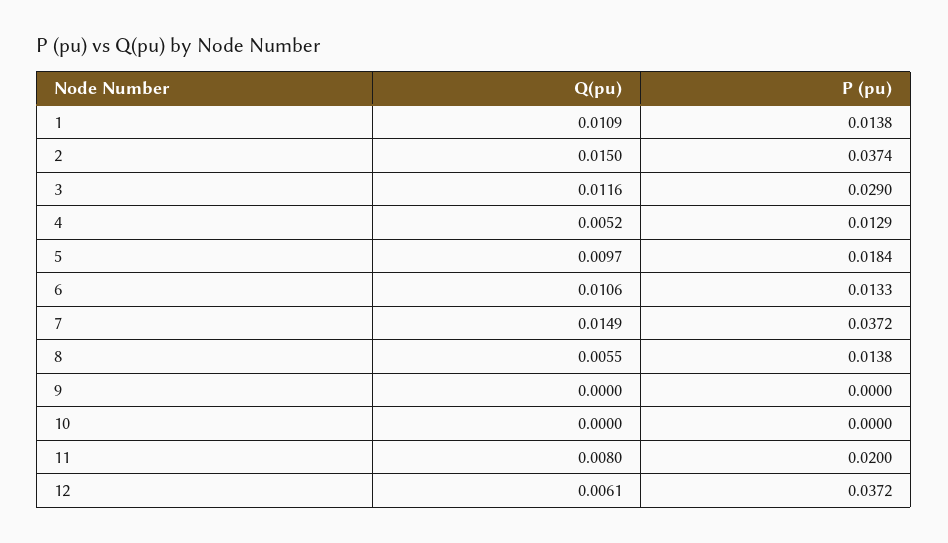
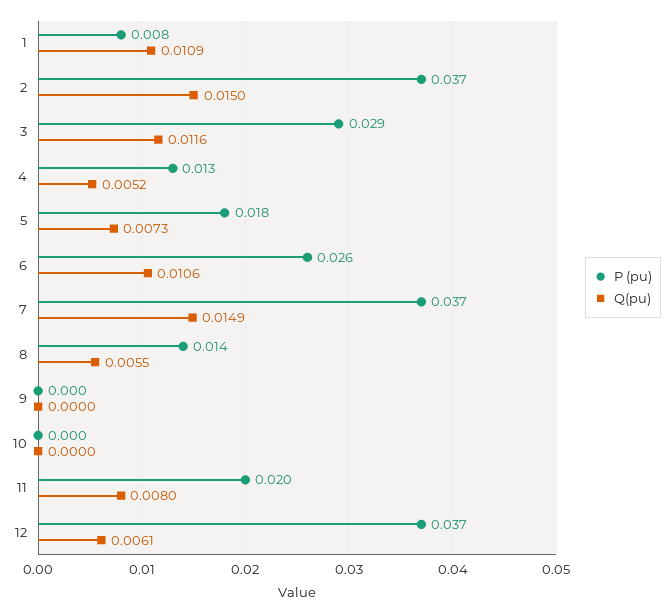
P (pu), 1: 0.0138 -> 0.008
Q(pu), 5: 0.0097 -> 0.0073
P (pu), 6: 0.0133 -> 0.026

